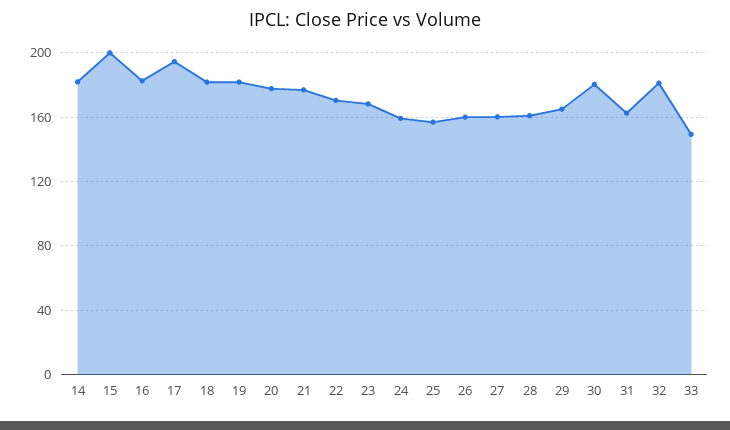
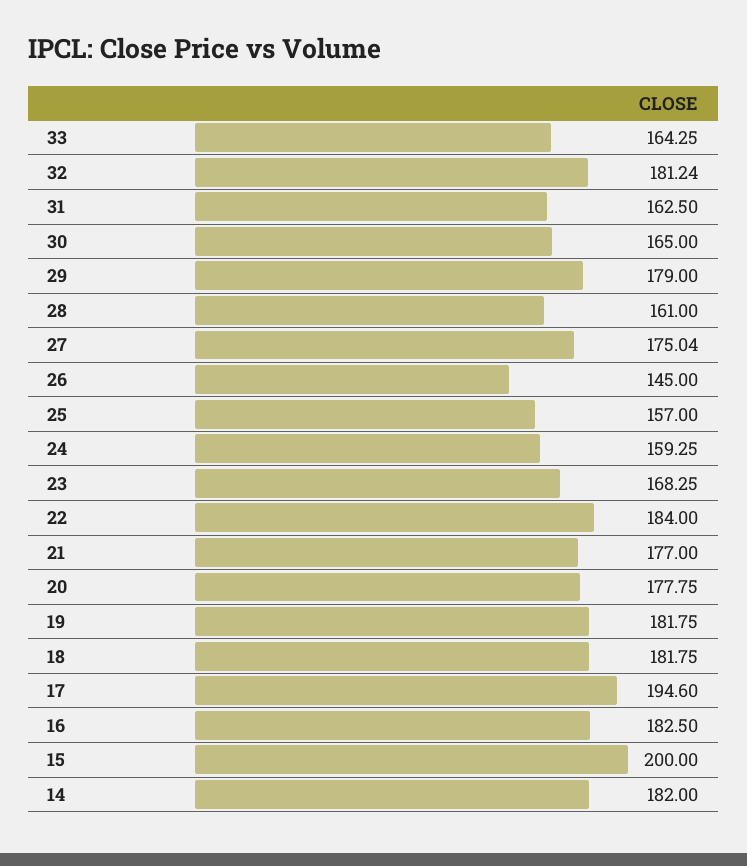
22: 170 -> 184
26: 160 -> 145
27: 160 -> 175.04
29: 165 -> 179
30: 180 -> 165
33: 150 -> 164.25

